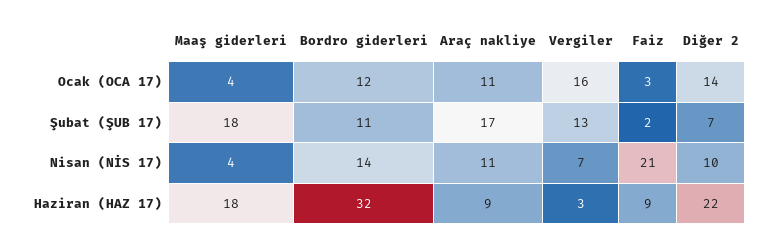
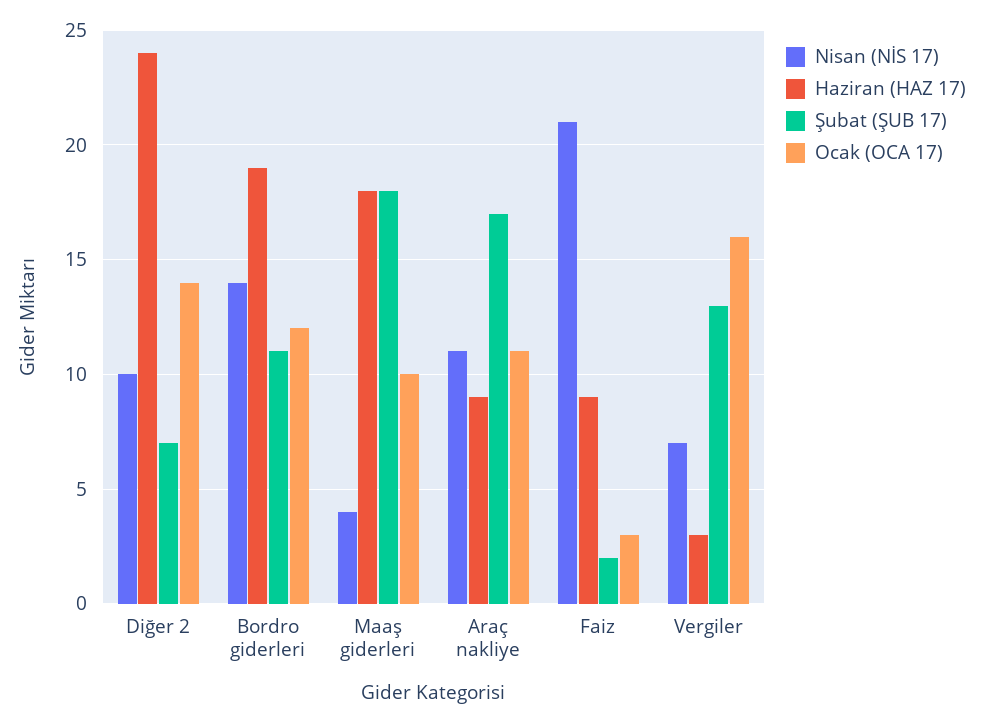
Ocak (OCA 17), Maaş giderleri: 4 -> 10
Haziran (HAZ 17), Bordro giderleri: 32 -> 19
Haziran (HAZ 17), Diğer 2: 22 -> 24

